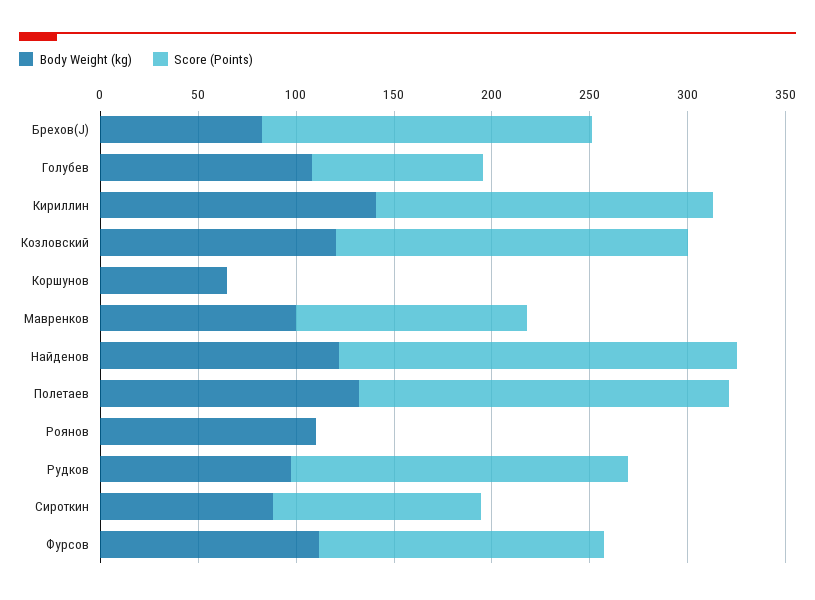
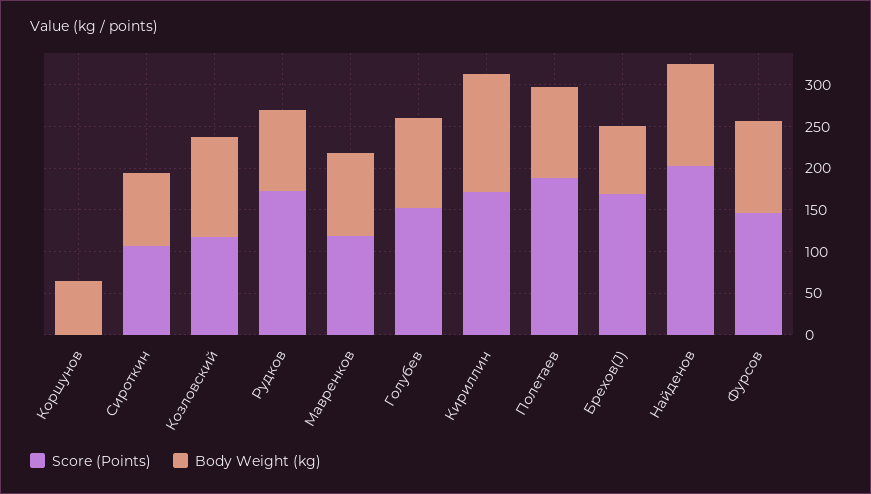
Score (Points), Голубев: 90 -> 150
Score (Points), Козловский: 180 -> 120
Body Weight (kg), Полетаев: 130 -> 110
Body Weight (kg), Роянов: 110 -> none
Score (Points), Роянов: 0 -> none

